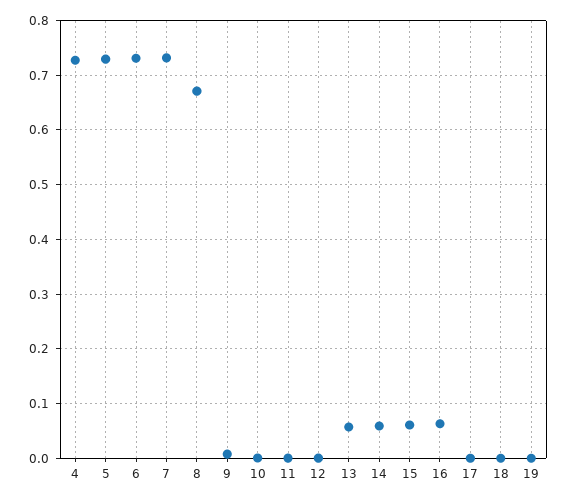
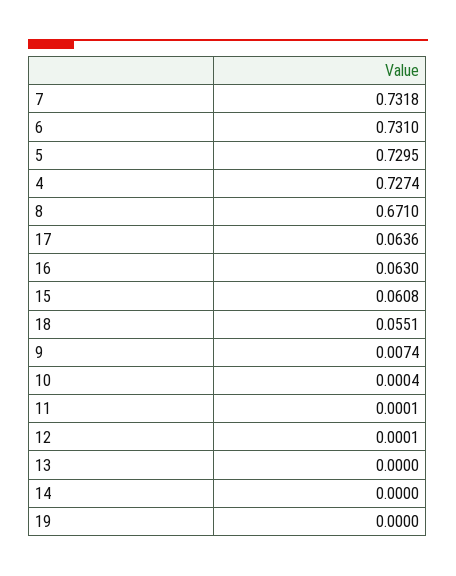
13: 0.06 -> 0
14: 0.06 -> 0
17: 0 -> 0.0636
18: 0 -> 0.0551

